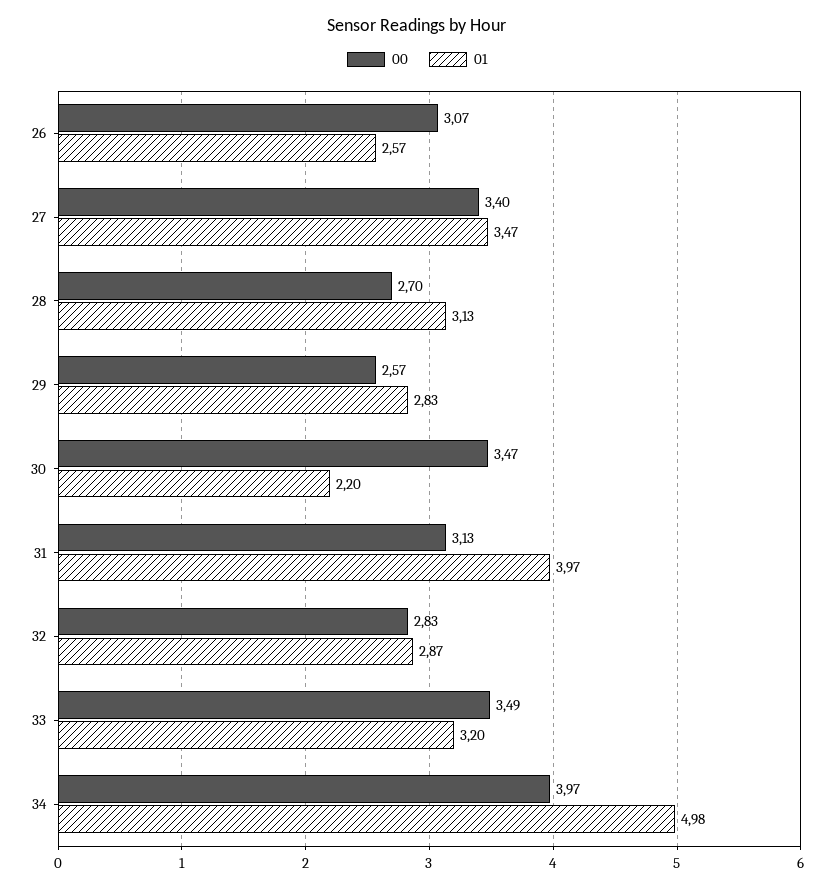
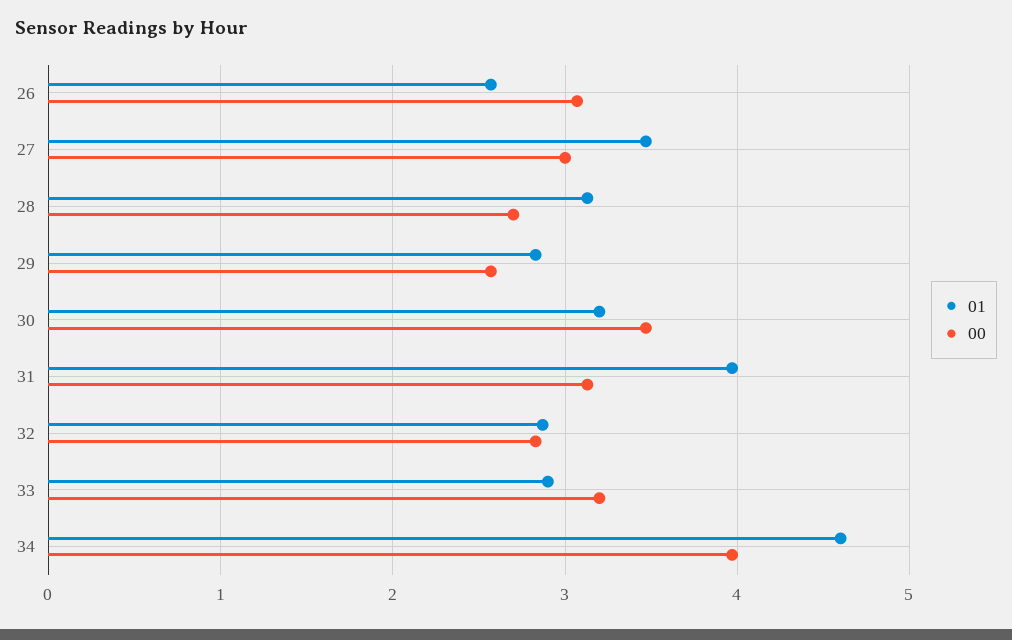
00, 27: 3.4 -> 3
01, 30: 2.2 -> 3.2
00, 33: 3.49 -> 3.2
01, 33: 3.2 -> 2.9
01, 34: 4.98 -> 4.6

